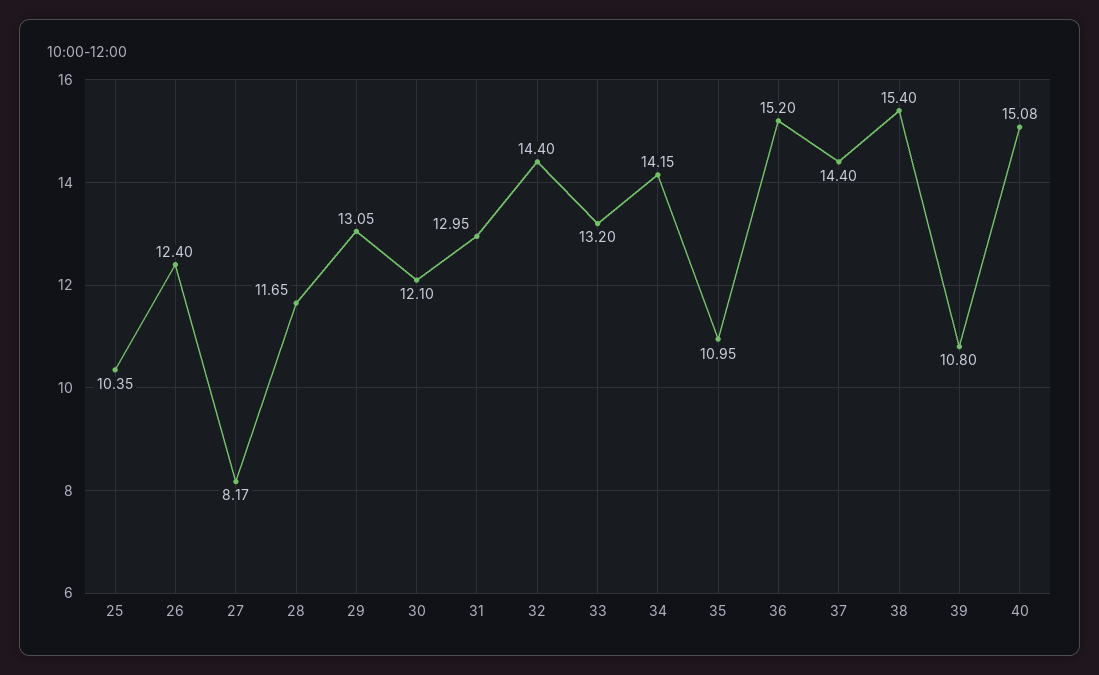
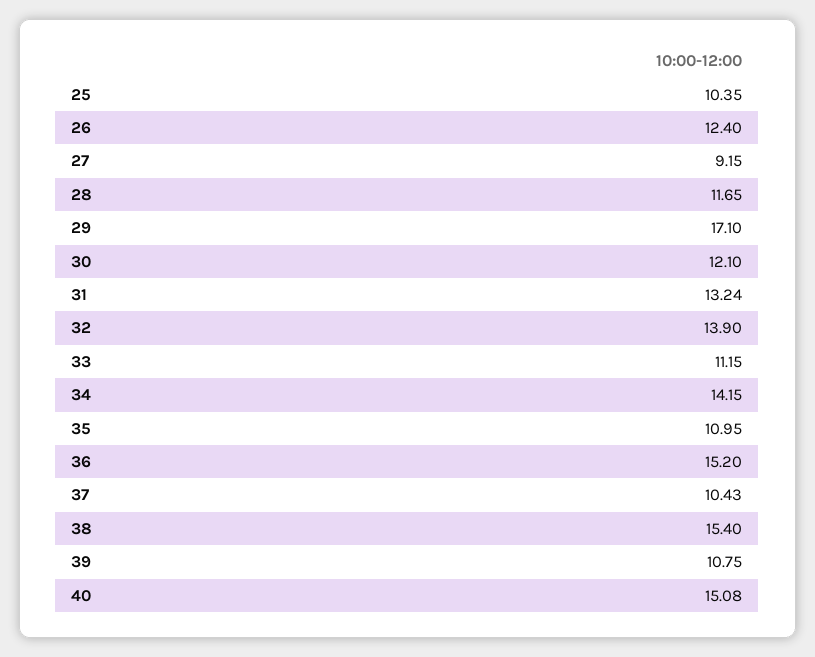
27: 8.17 -> 9.15
29: 13.05 -> 17.1
31: 12.95 -> 13.24
32: 14.4 -> 13.9
33: 13.2 -> 11.15
37: 14.4 -> 10.43
39: 10.8 -> 10.75

